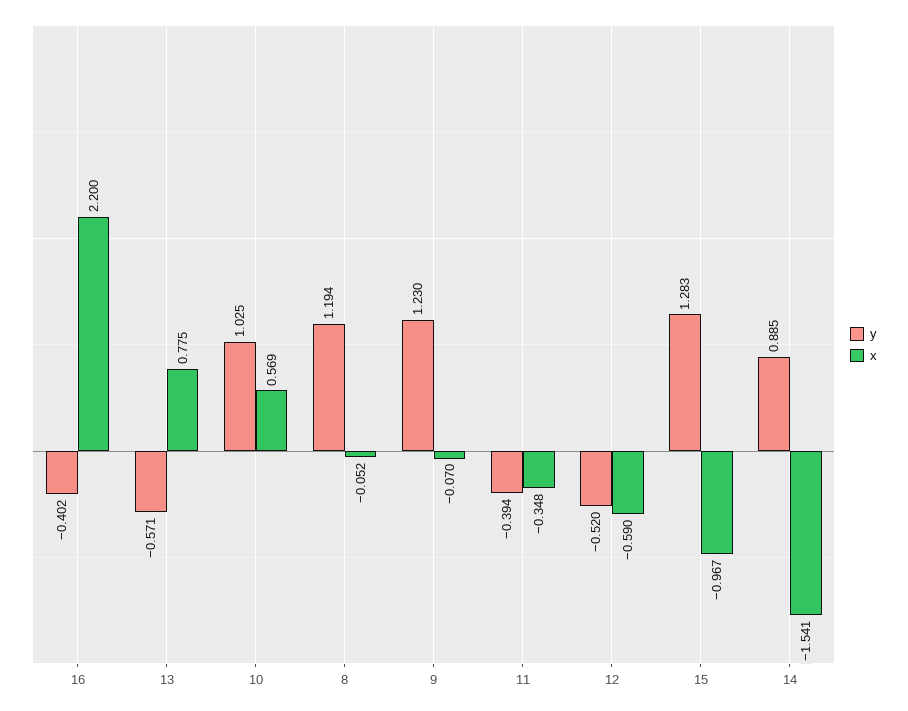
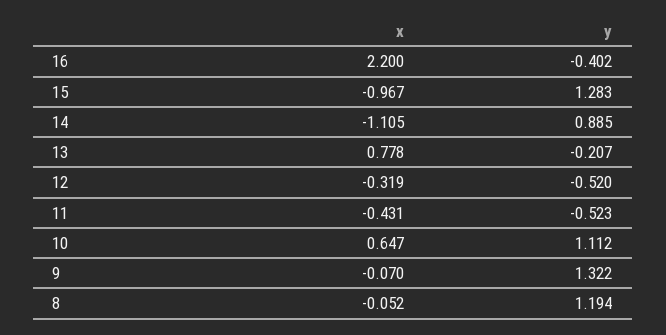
y, 13: -0.571 -> -0.207
x, 13: 0.775 -> 0.778
y, 10: 1.025 -> 1.112
x, 10: 0.569 -> 0.647
y, 9: 1.23 -> 1.322
y, 11: -0.394 -> -0.523
x, 11: -0.348 -> -0.431
x, 12: -0.59 -> -0.319
x, 14: -1.541 -> -1.105

